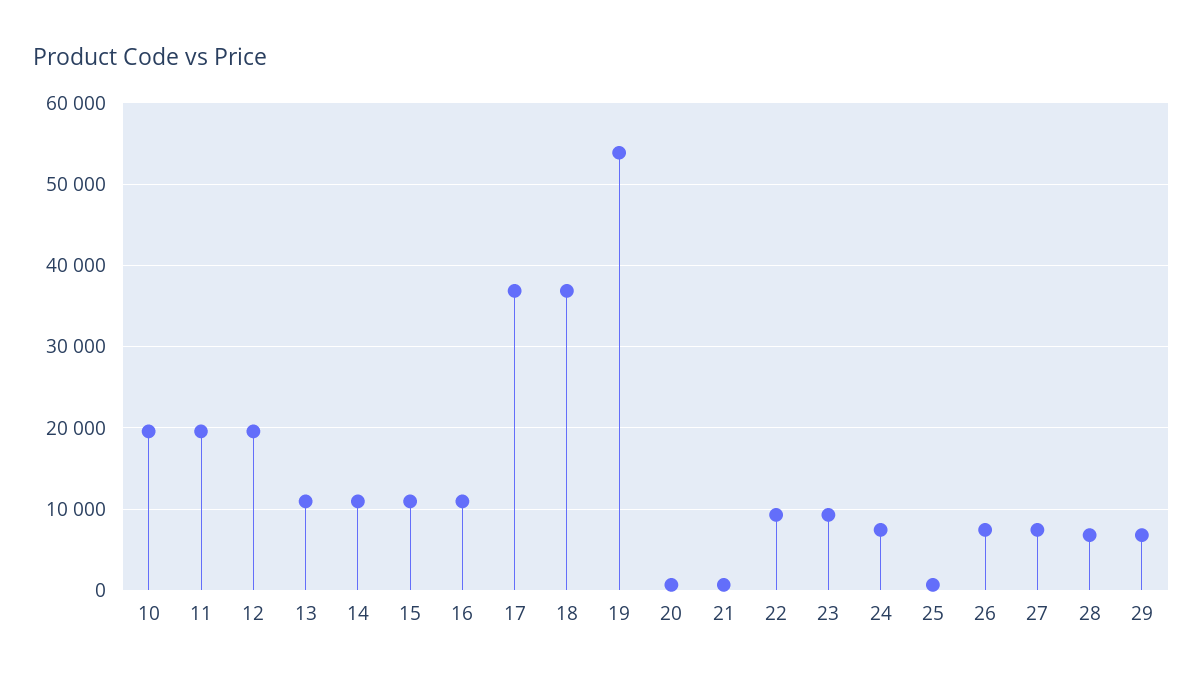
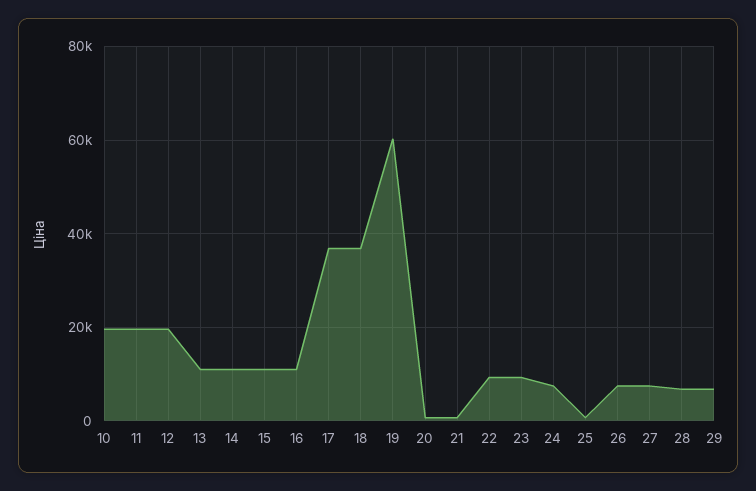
19: 54000 -> 60000

